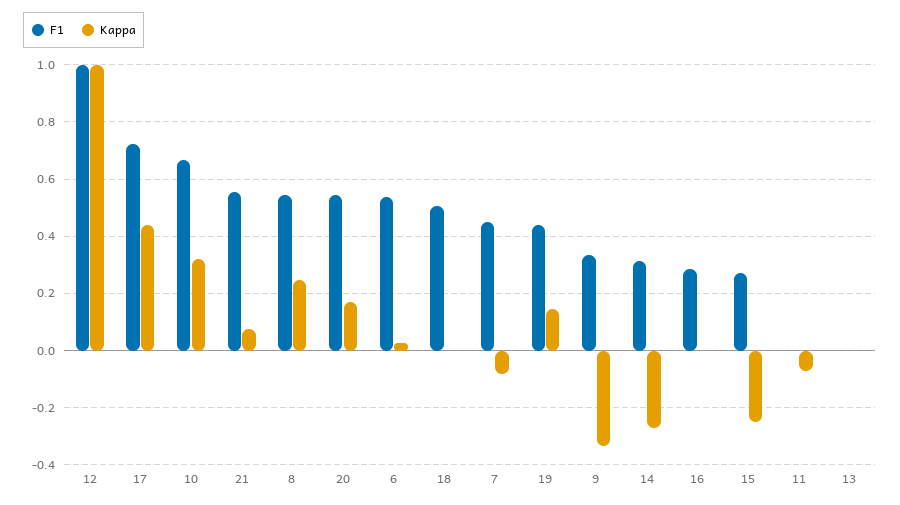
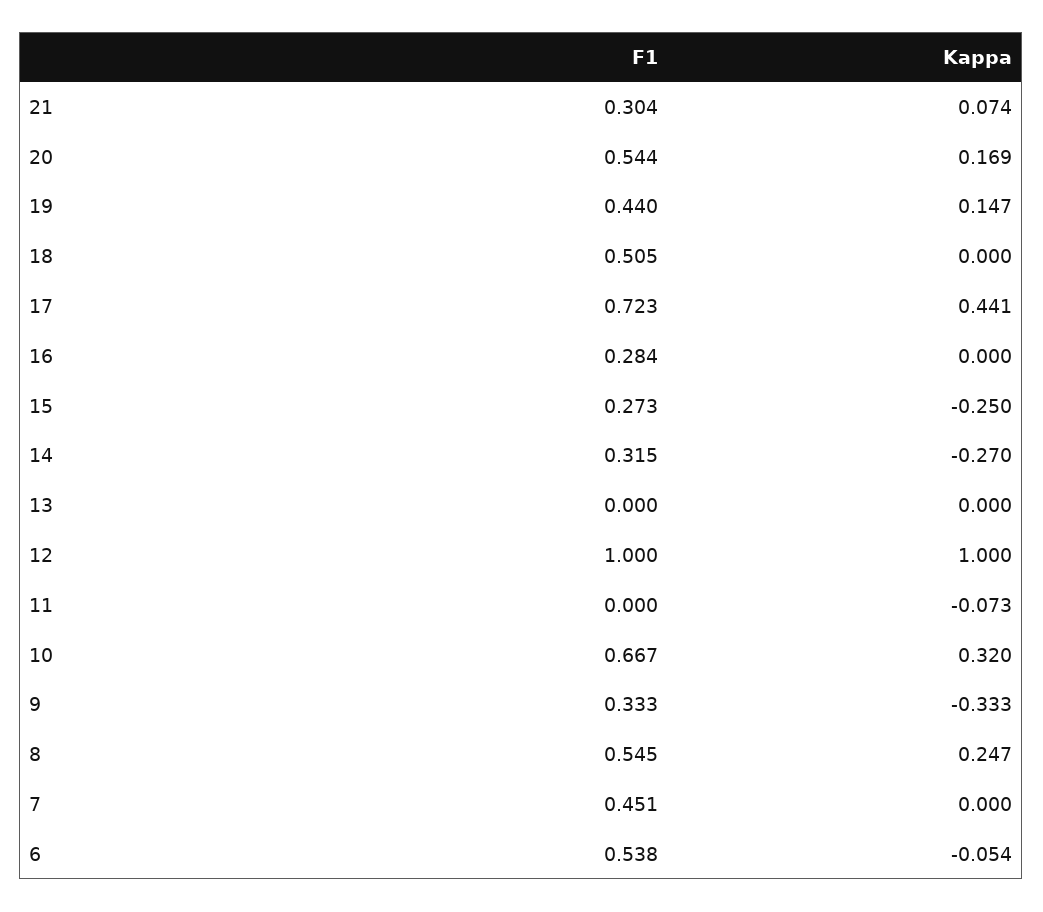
F1, 21: 0.55 -> 0.304
Kappa, 6: 0.025 -> -0.054
Kappa, 7: -0.075 -> 0

